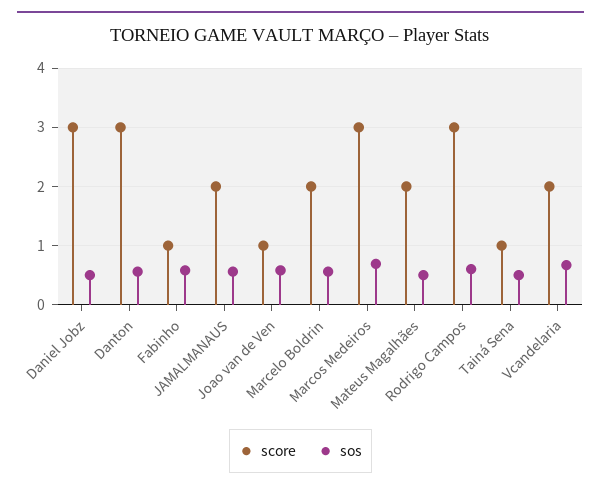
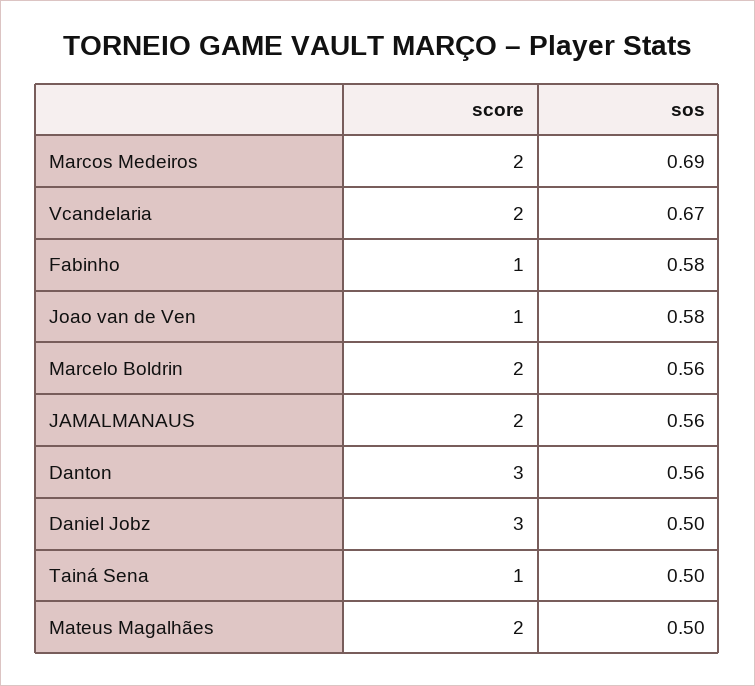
score, Marcos Medeiros: 3 -> 2
score, Rodrigo Campos: 3 -> none
sos, Rodrigo Campos: 0.6 -> none

